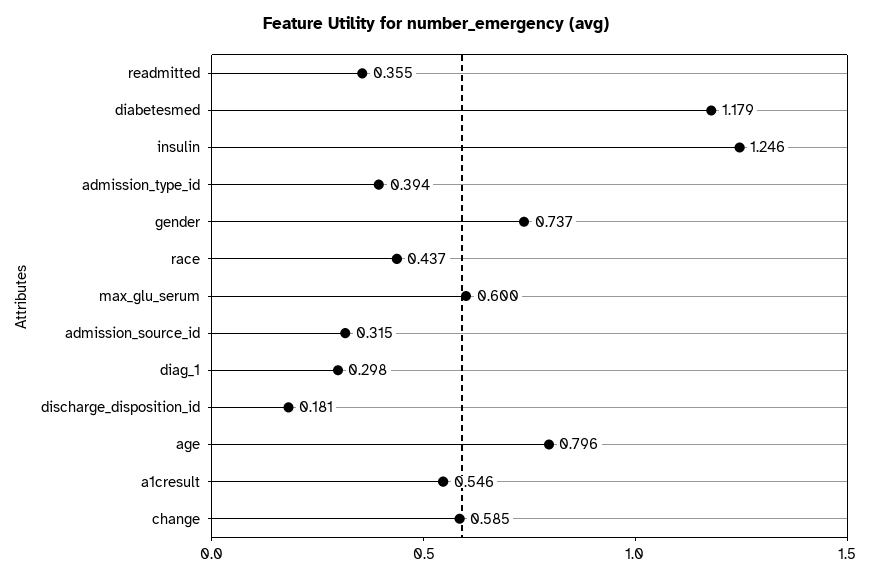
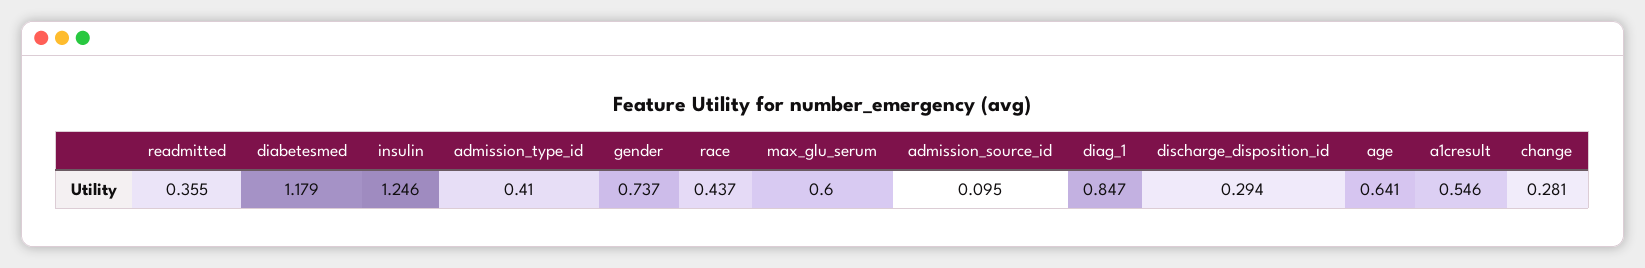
admission_type_id: 0.394 -> 0.41
admission_source_id: 0.315 -> 0.095
diag_1: 0.298 -> 0.847
discharge_disposition_id: 0.181 -> 0.294
age: 0.796 -> 0.641
change: 0.585 -> 0.281

